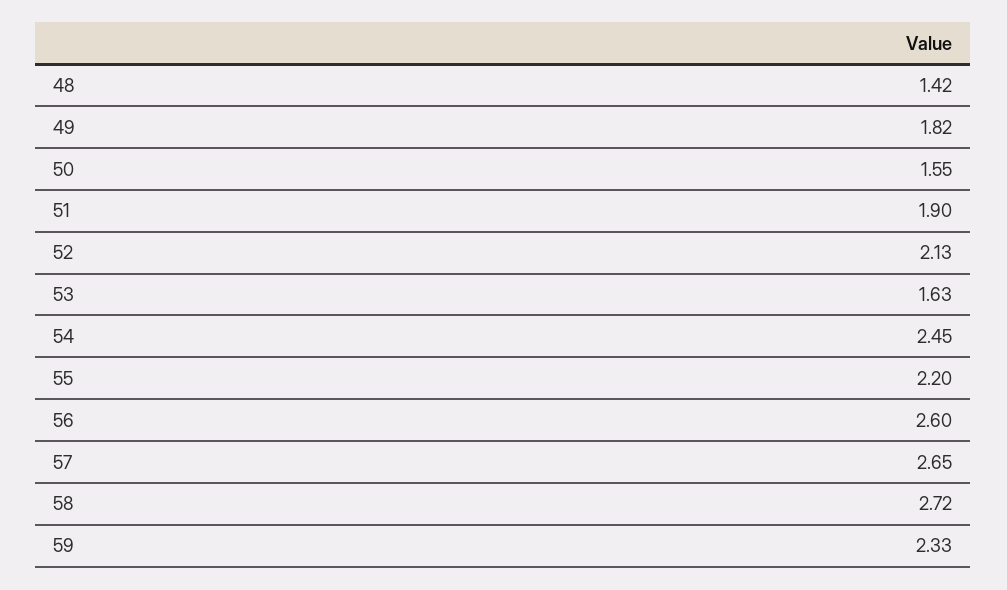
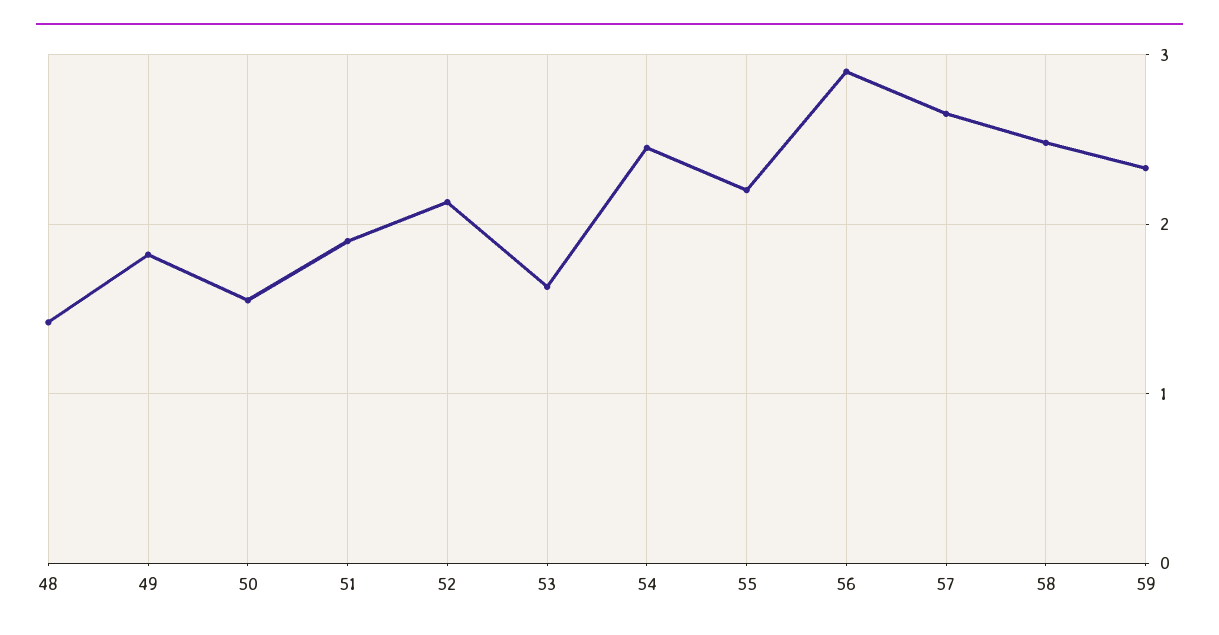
56: 2.6 -> 2.9
58: 2.72 -> 2.5

